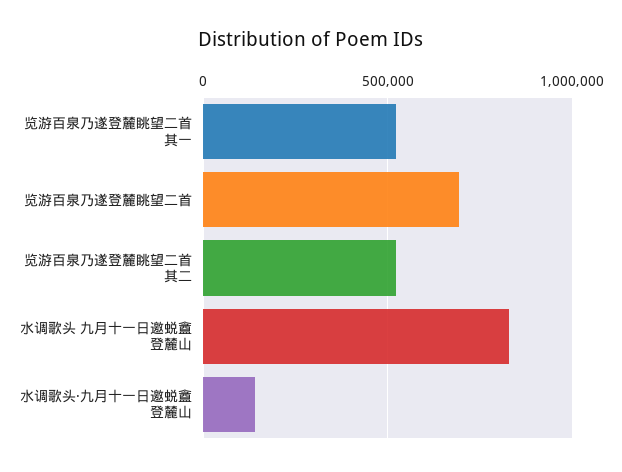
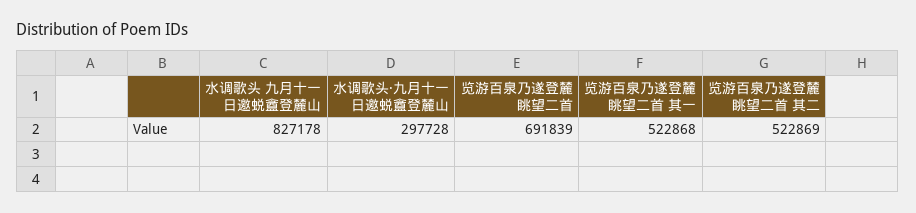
水调歌头·九月十一日邀蜕盦登麓山: 150000 -> 297728

